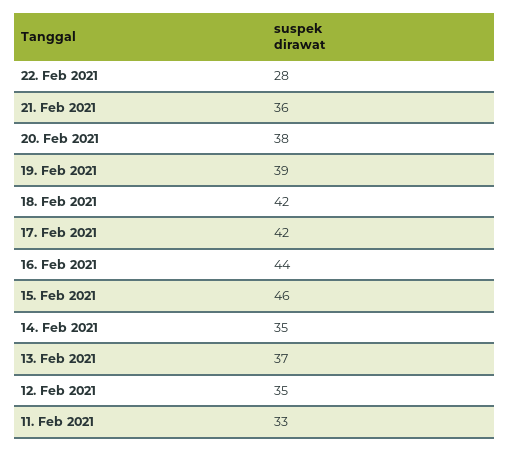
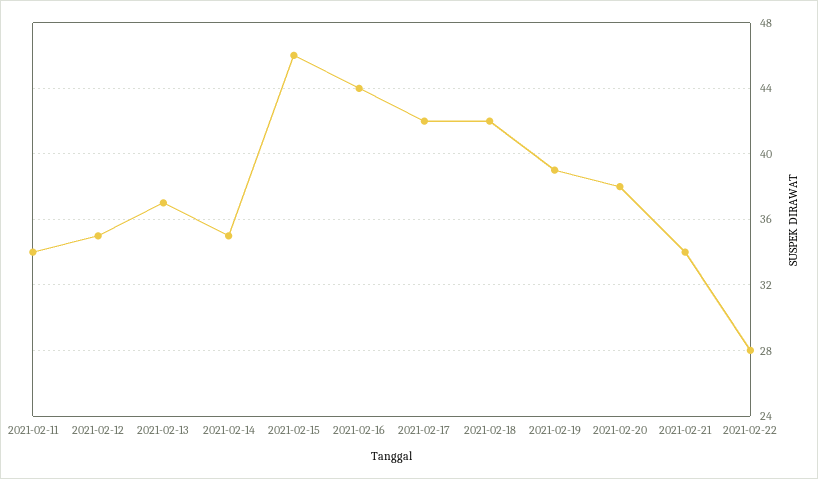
21. Feb 2021: 36 -> 34
11. Feb 2021: 33 -> 34

